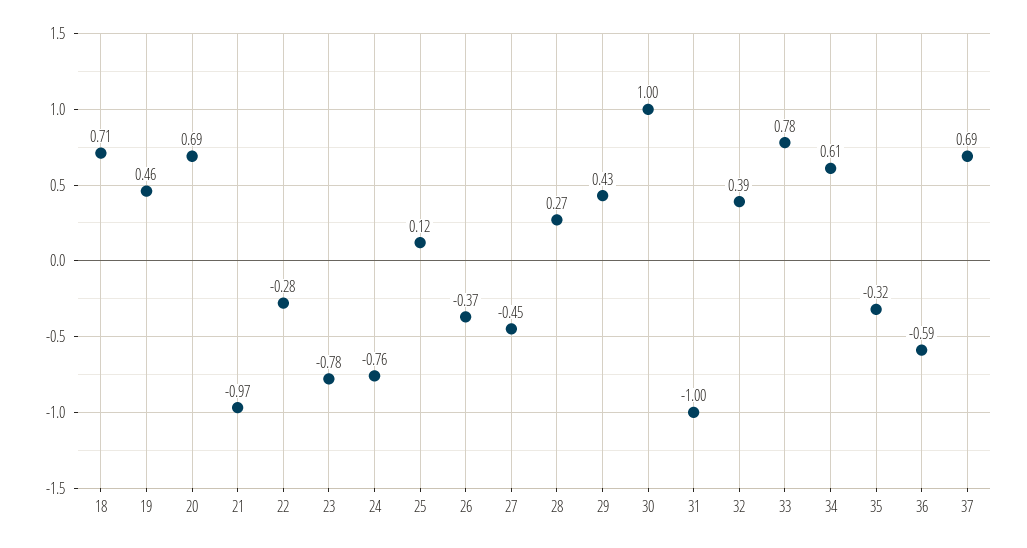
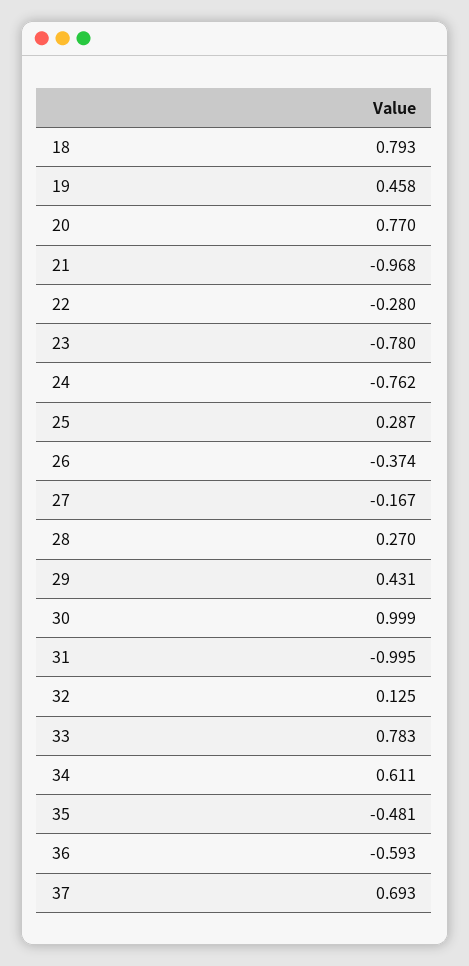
18: 0.71 -> 0.793
20: 0.69 -> 0.77
25: 0.12 -> 0.287
27: -0.45 -> -0.167
32: 0.39 -> 0.125
35: -0.32 -> -0.481

